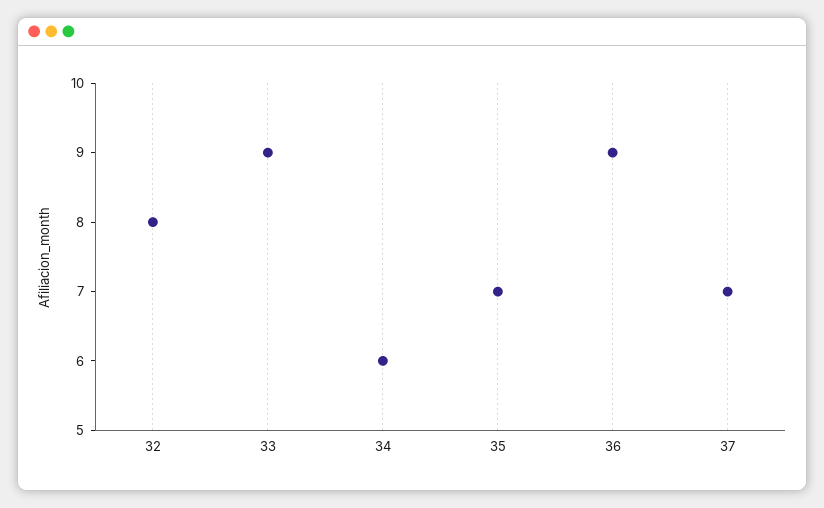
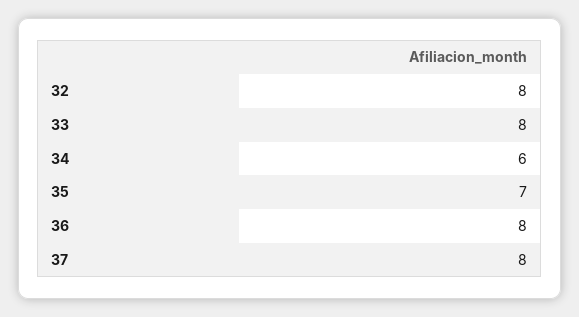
33: 9 -> 8
36: 9 -> 8
37: 7 -> 8

